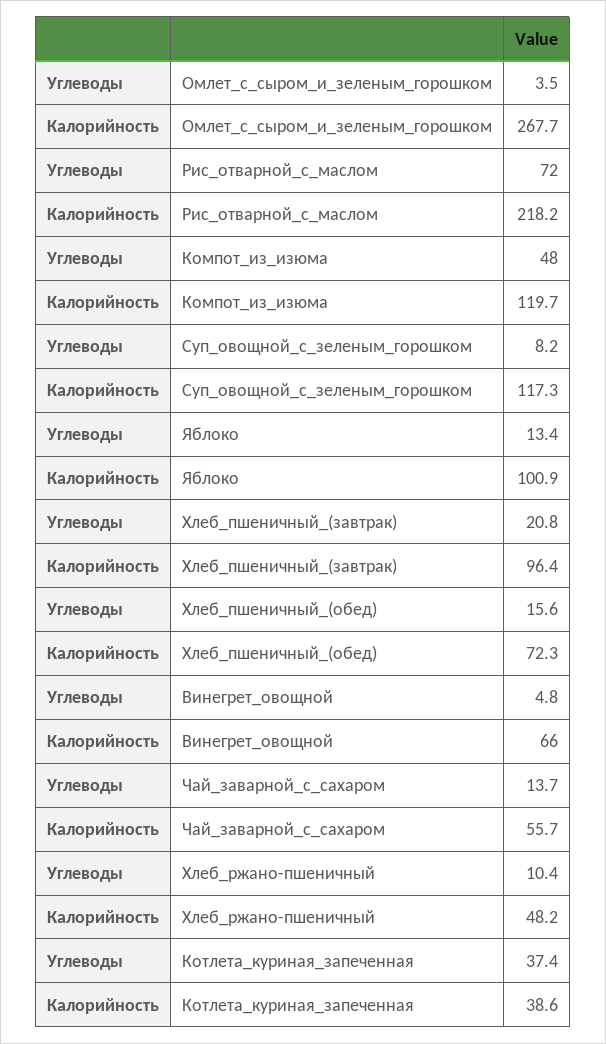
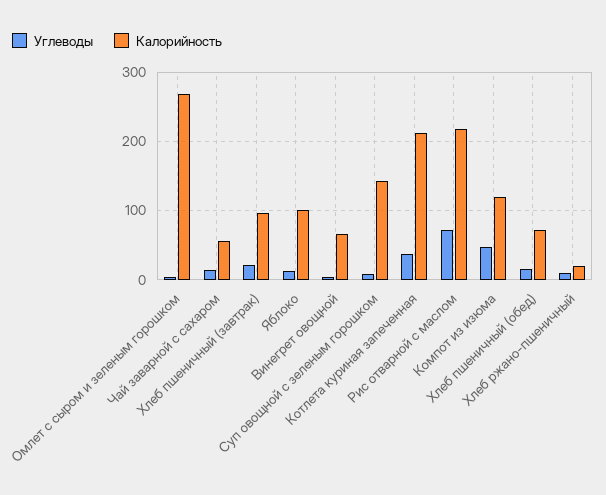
Калорийность, Суп_овощной_с_зеленым_горошком: 117.3 -> 140
Калорийность, Хлеб_ржано-пшеничный: 48.2 -> 20
Калорийность, Котлета_куриная_запеченная: 38.6 -> 210

